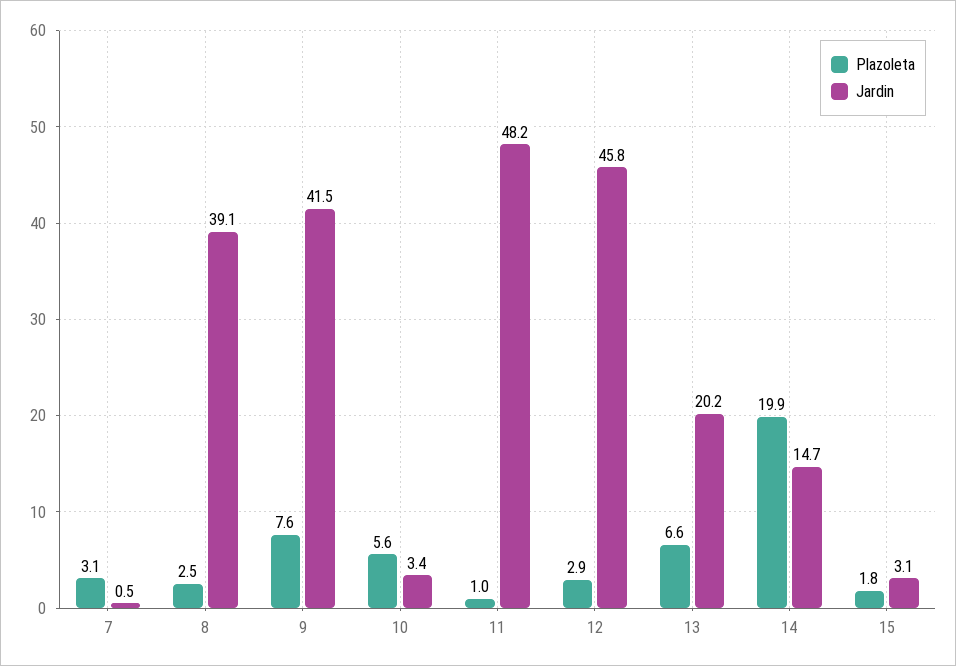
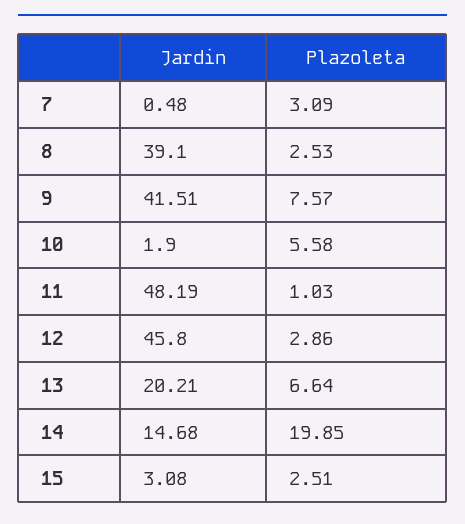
Jardin, 10: 3.4 -> 1.9
Plazoleta, 15: 1.8 -> 2.51

